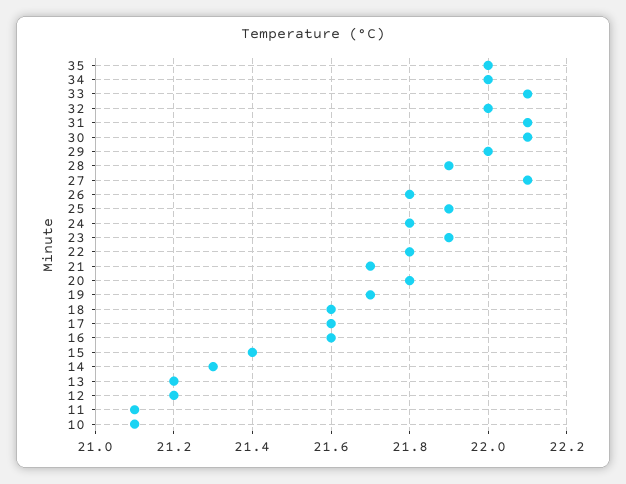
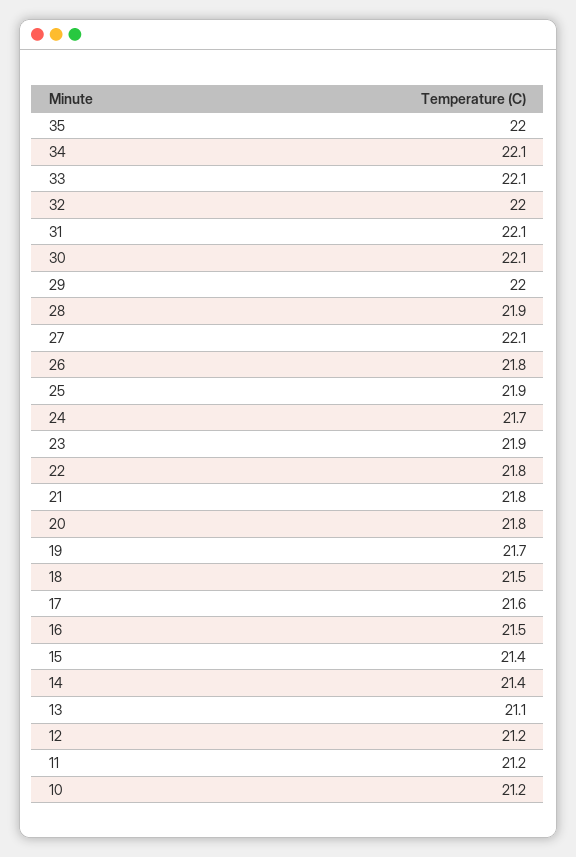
34: 22 -> 22.1
24: 21.8 -> 21.7
21: 21.7 -> 21.8
18: 21.6 -> 21.5
16: 21.6 -> 21.5
14: 21.3 -> 21.4
13: 21.2 -> 21.1
11: 21.1 -> 21.2
10: 21.1 -> 21.2

